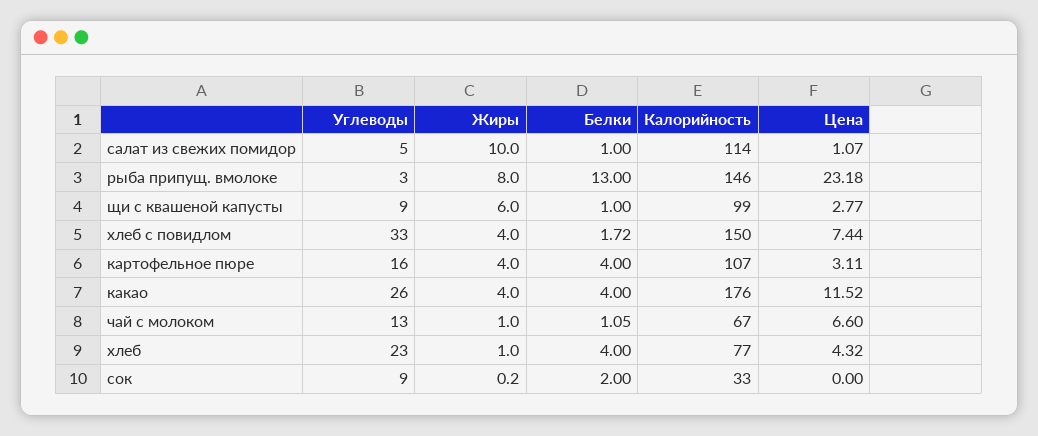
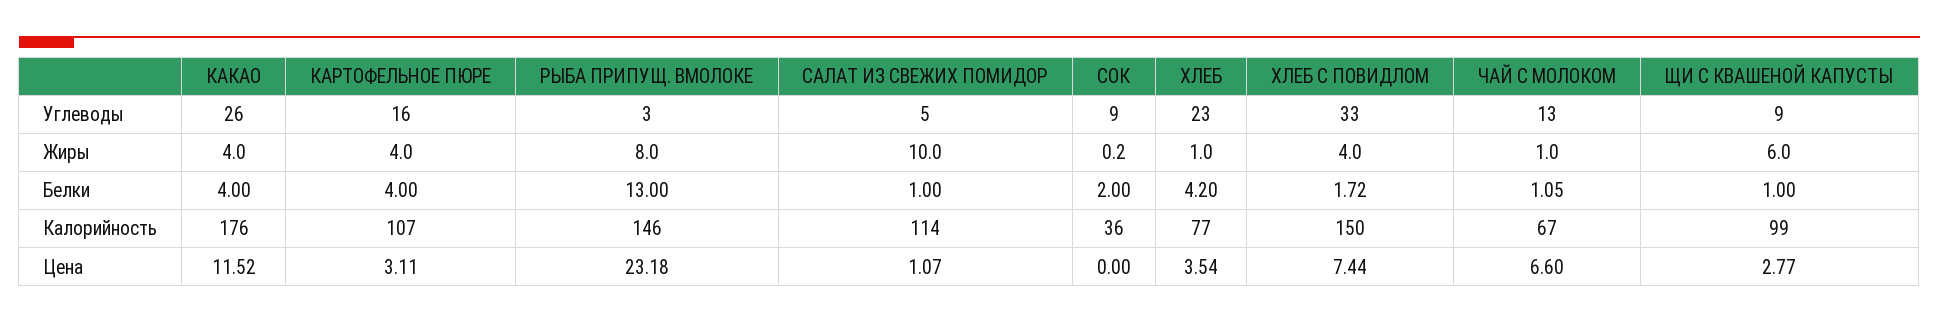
Белки, хлеб: 4 -> 4.2
Цена, хлеб: 4.32 -> 3.54
Калорийность, сок: 33 -> 36

